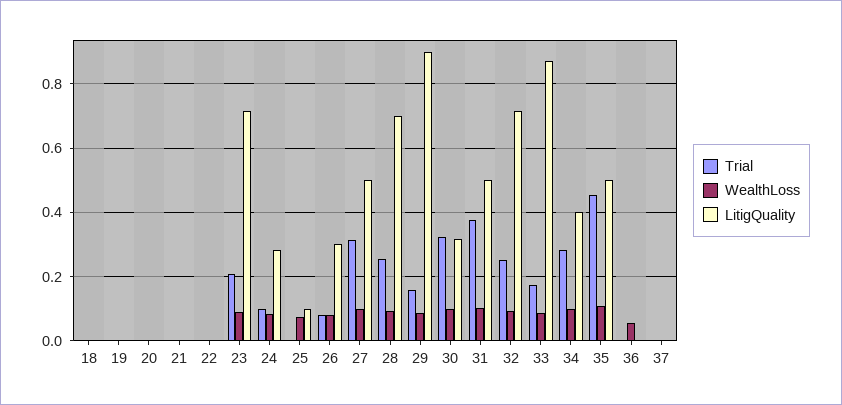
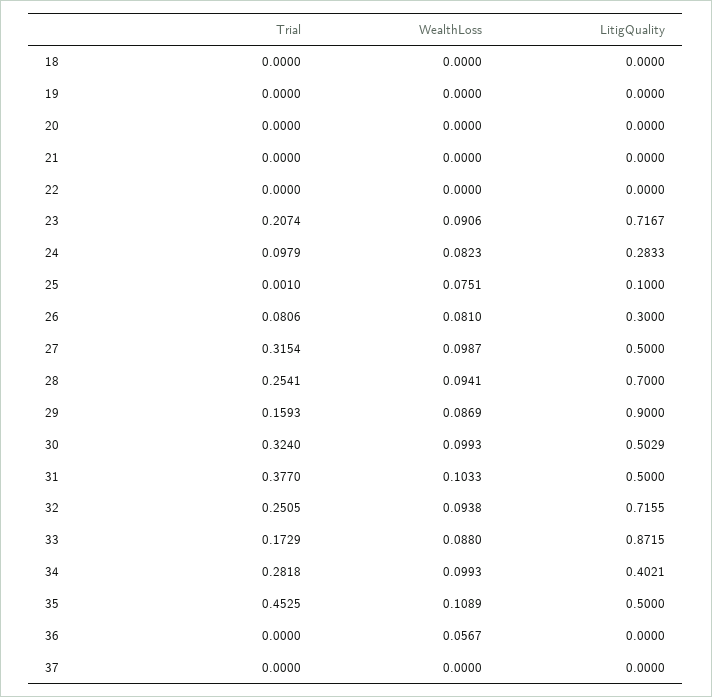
LitigQuality, 30: 0.32 -> 0.5029

